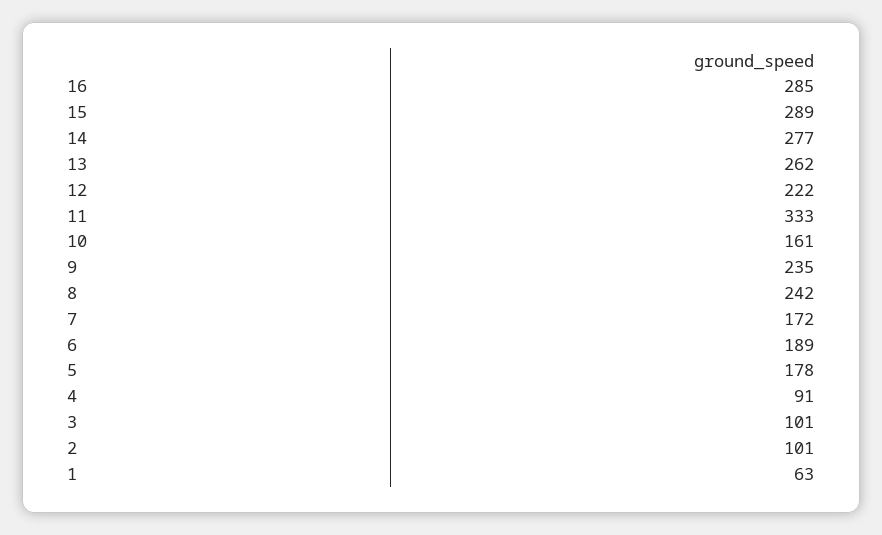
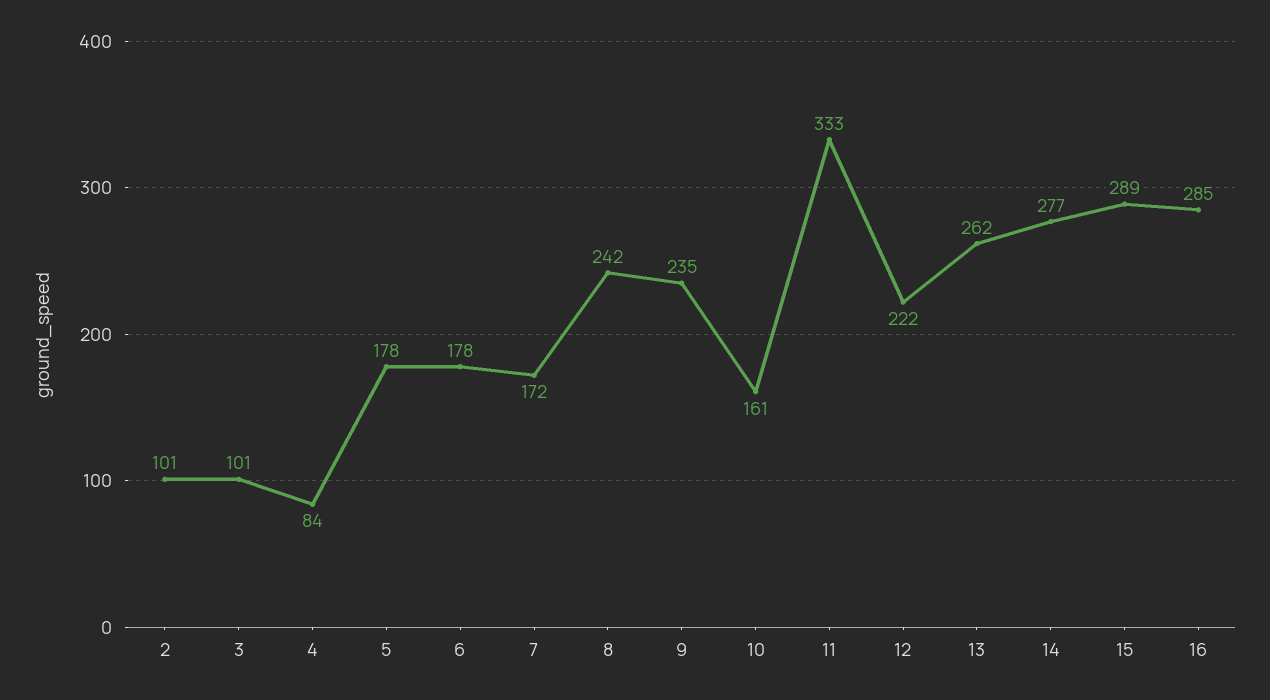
6: 189 -> 178
4: 91 -> 84
1: 63 -> none

